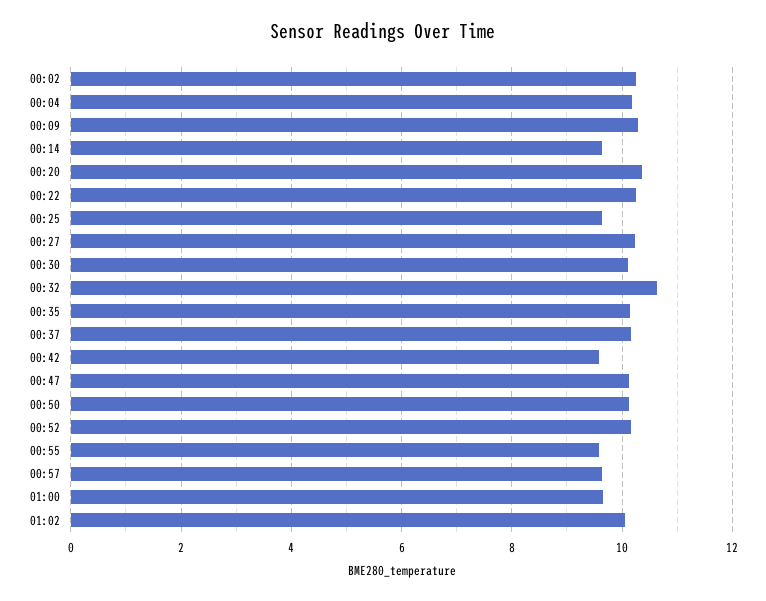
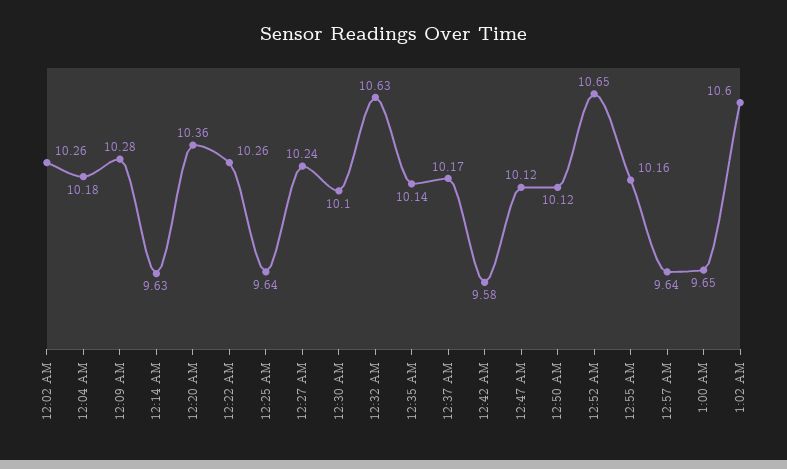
00:52: 10.2 -> 10.65
00:55: 9.6 -> 10.16
01:02: 10 -> 10.6

